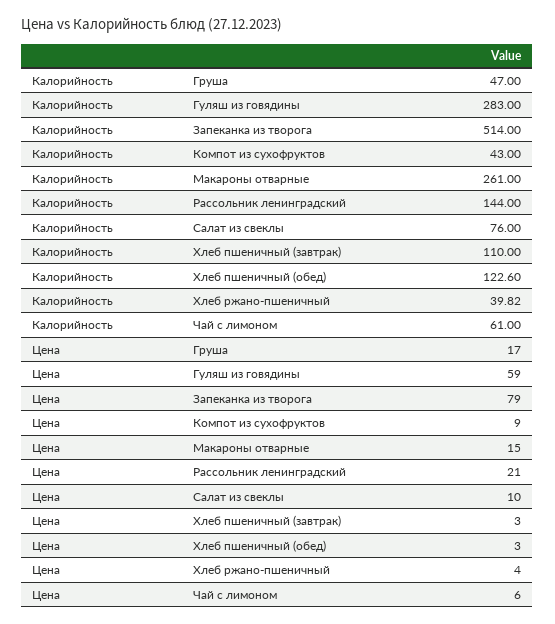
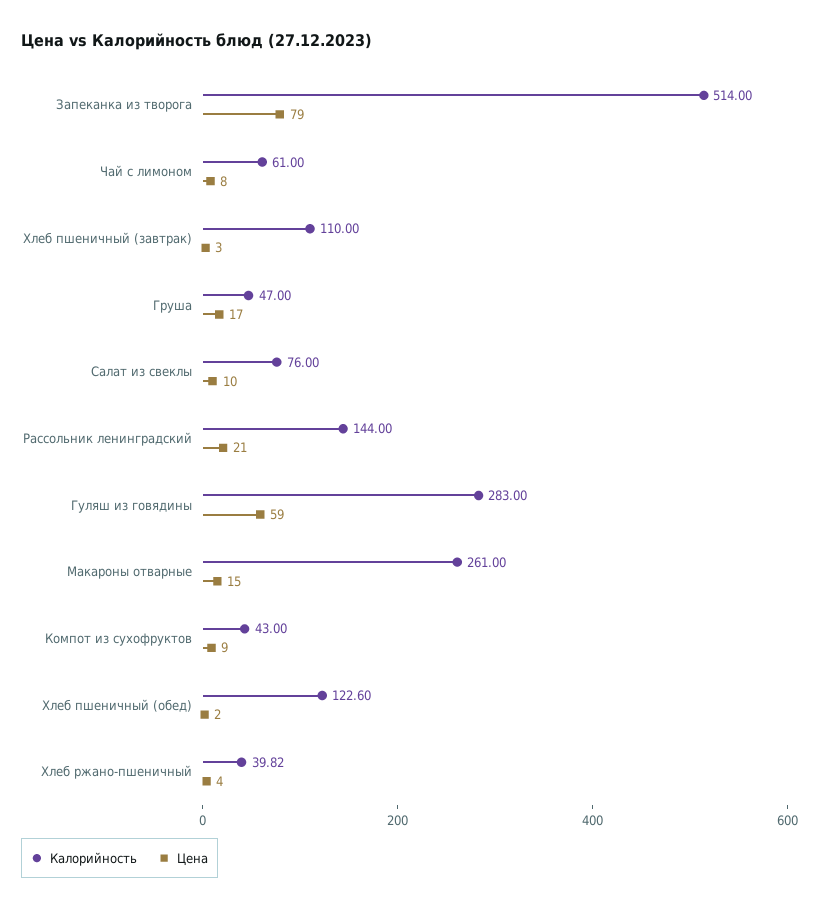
Цена, Хлеб пшеничный (обед): 3 -> 2
Цена, Чай с лимоном: 6 -> 8

